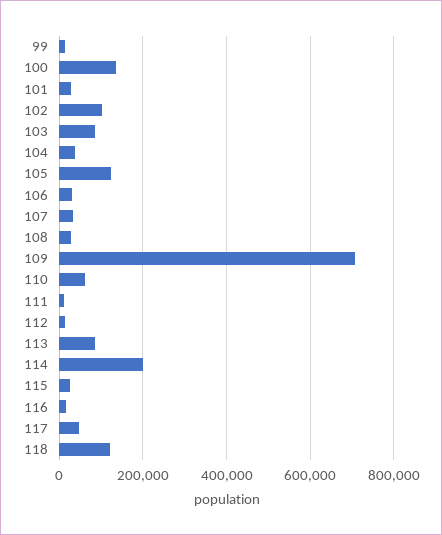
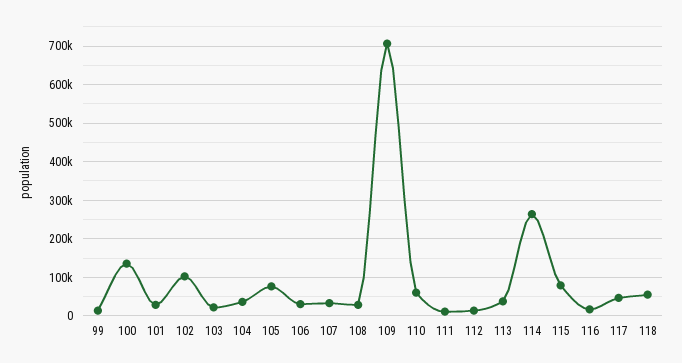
103: 80000 -> 20000
105: 120000 -> 80000
113: 80000 -> 40000
114: 200000 -> 260000
115: 20000 -> 80000
118: 120000 -> 60000

